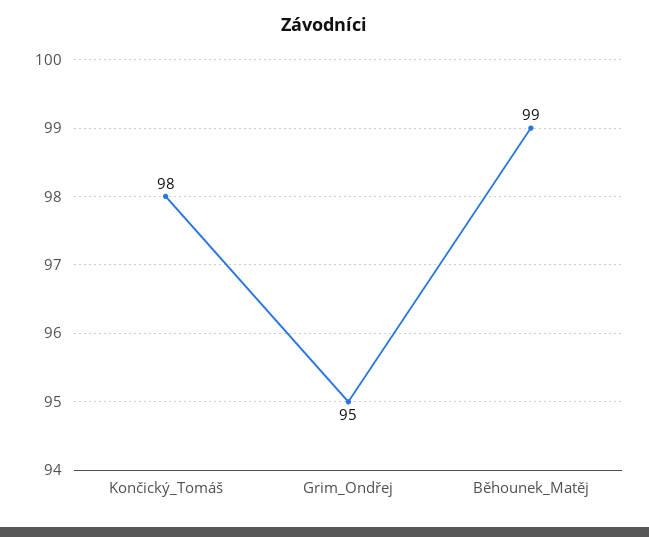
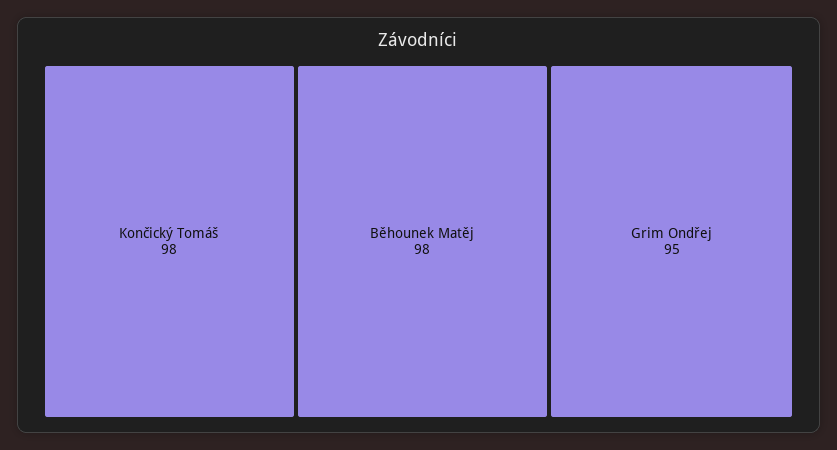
Běhounek_Matěj: 99 -> 98

